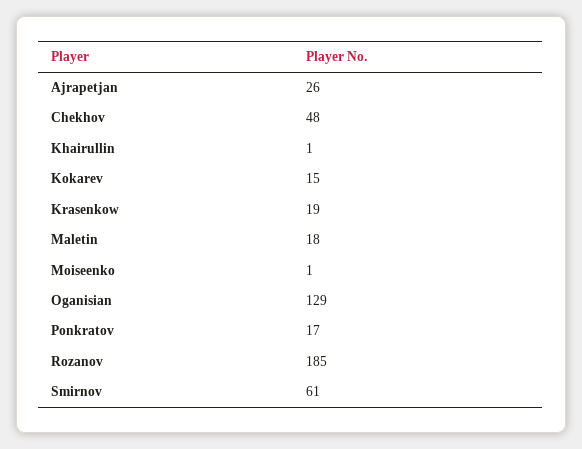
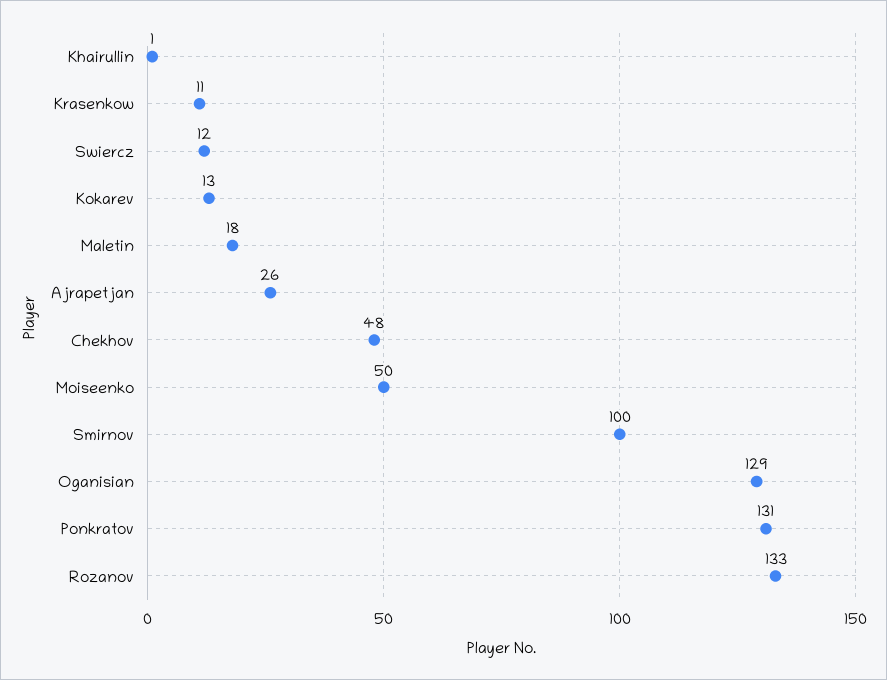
Kokarev: 15 -> 13
Krasenkow: 19 -> 11
Moiseenko: 1 -> 50
Ponkratov: 17 -> 131
Rozanov: 185 -> 133
Smirnov: 61 -> 100
Swiercz: none -> 12

